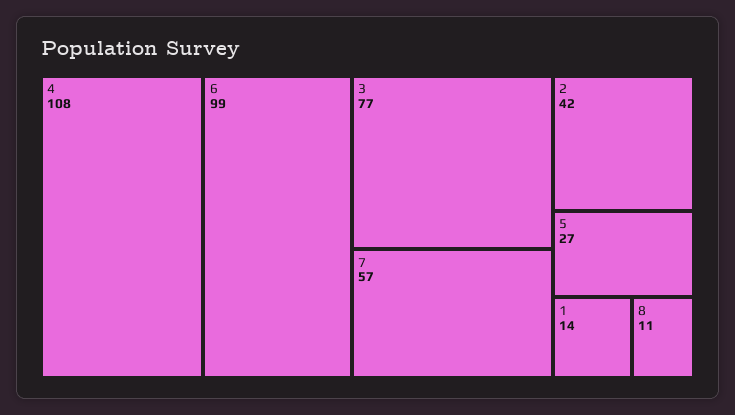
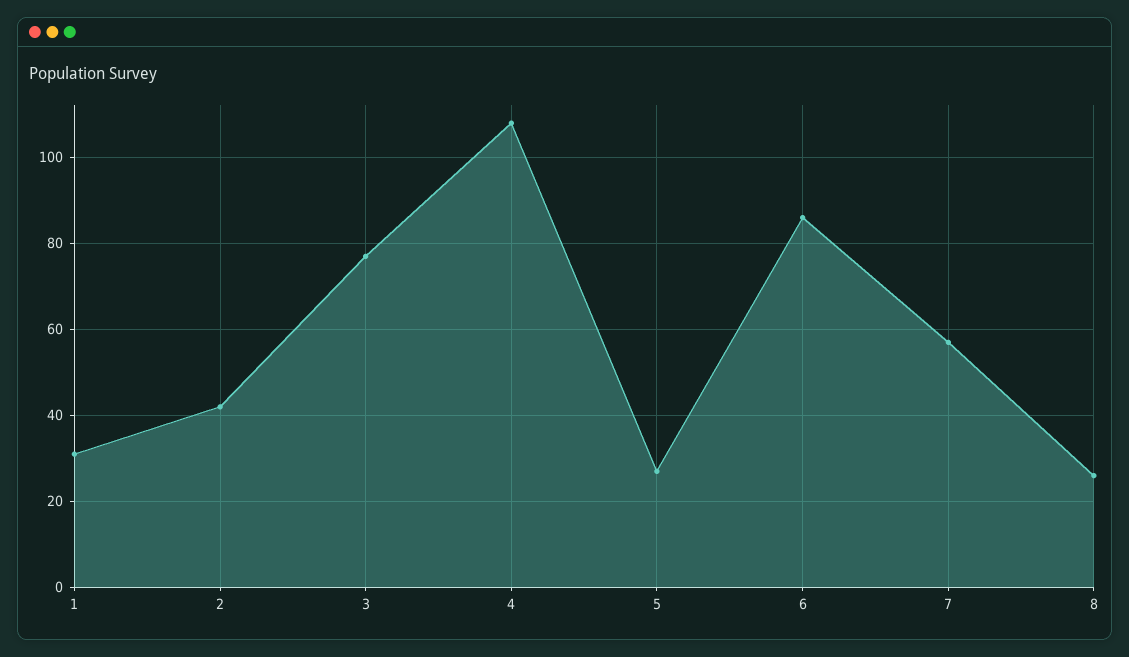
6: 99 -> 85
1: 14 -> 30
8: 11 -> 25

